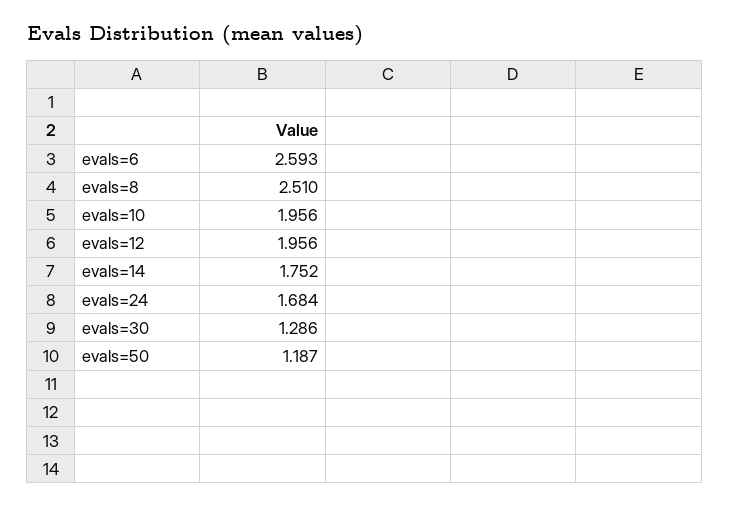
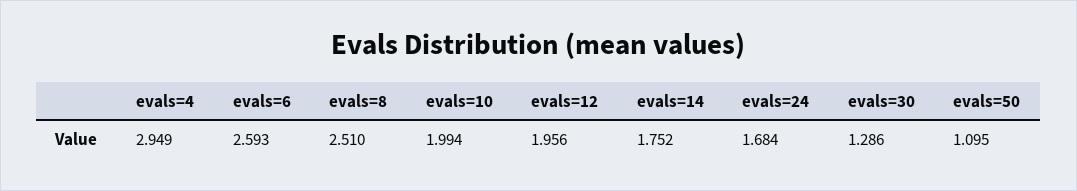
evals=10: 1.956 -> 1.994
evals=50: 1.187 -> 1.095
evals=4: none -> 2.949

